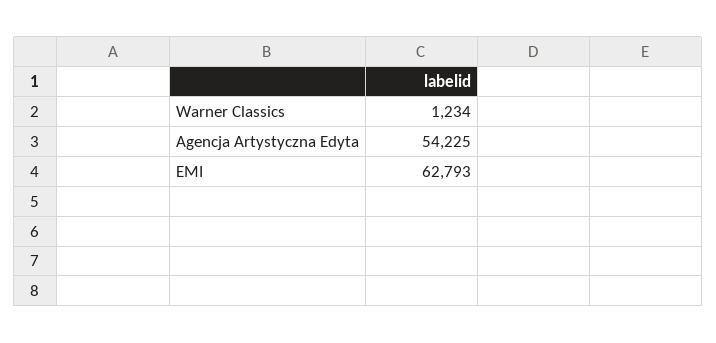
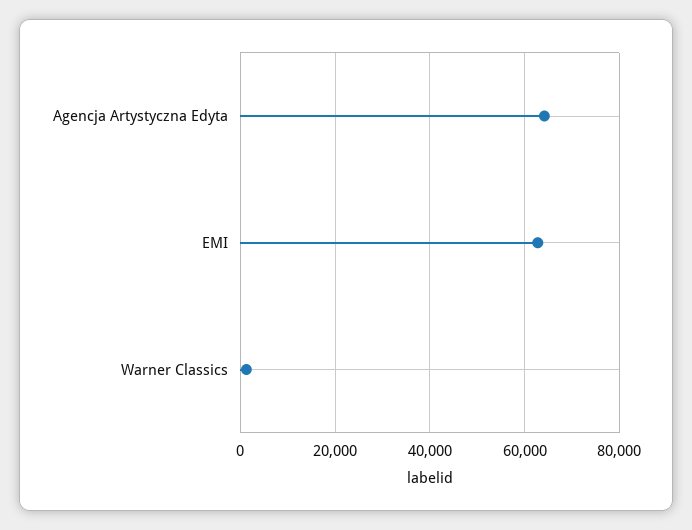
Agencja Artystyczna Edyta: 54225 -> 64000

